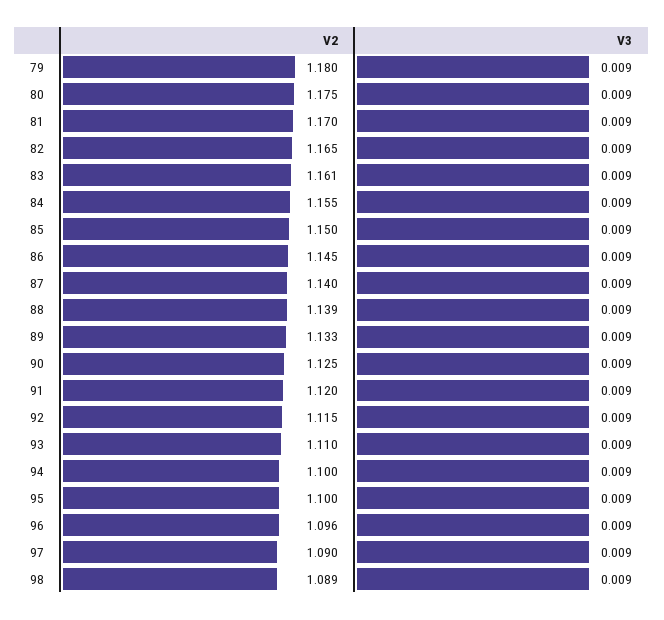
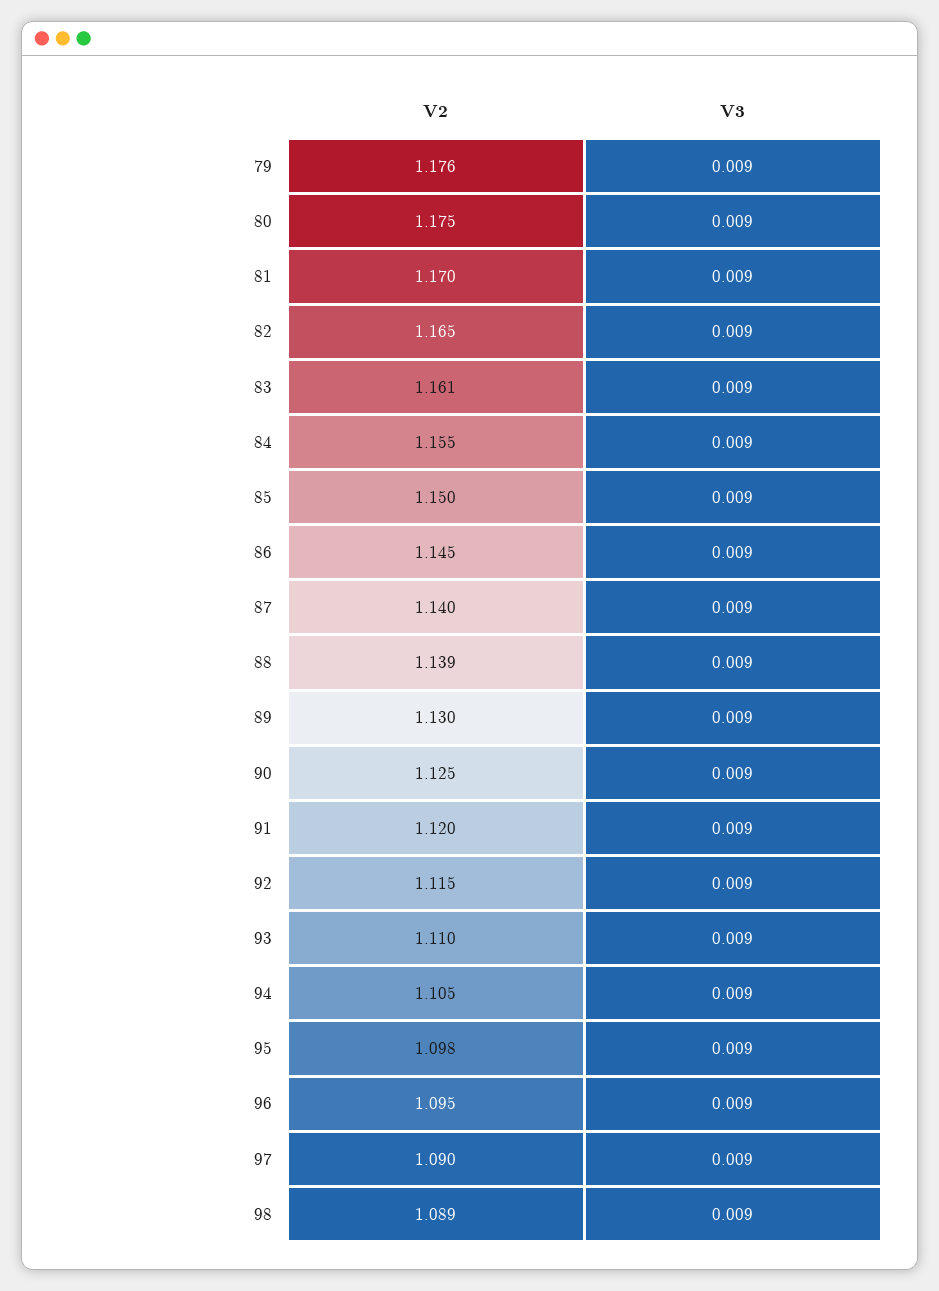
V2, 79: 1.18 -> 1.176
V2, 89: 1.133 -> 1.13
V2, 94: 1.1 -> 1.105
V2, 95: 1.1 -> 1.098
V2, 96: 1.096 -> 1.095

